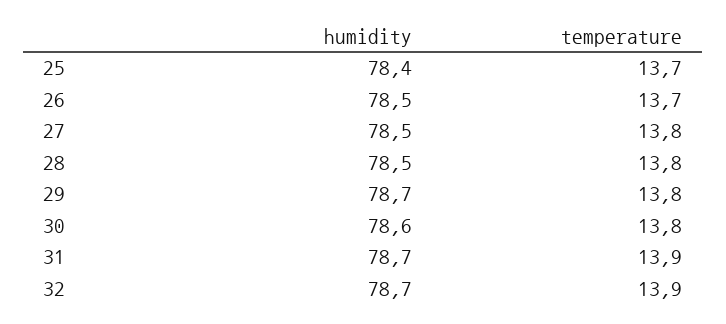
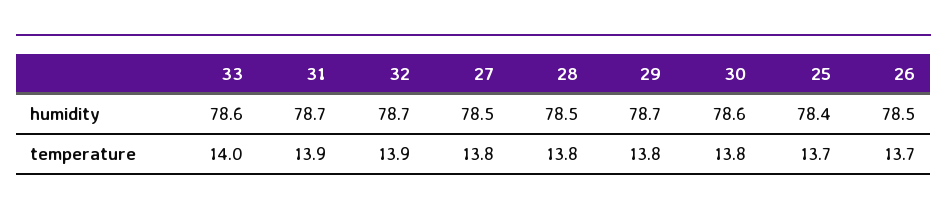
humidity, 33: none -> 78.6
temperature, 33: none -> 14

